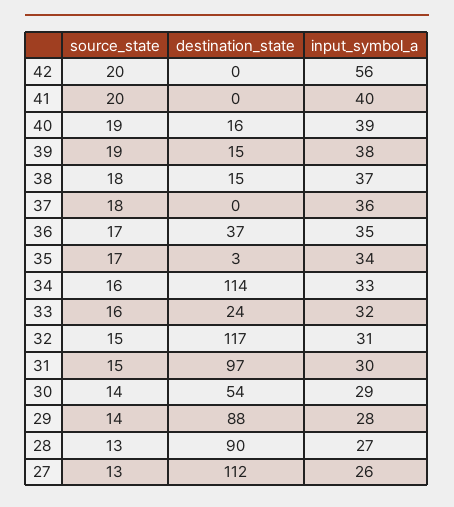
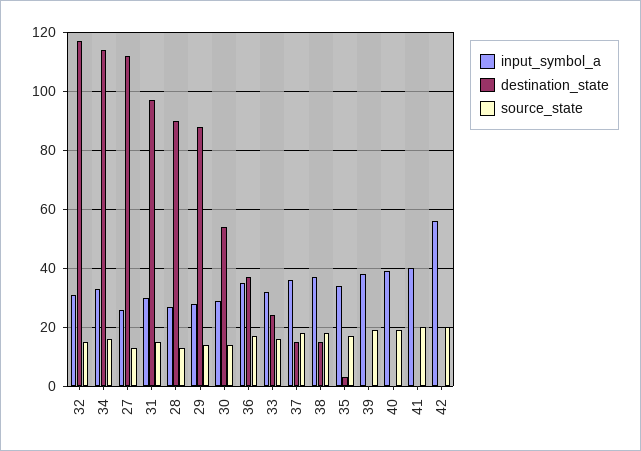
destination_state, 40: 16 -> 0
destination_state, 39: 15 -> 0
destination_state, 37: 0 -> 15

